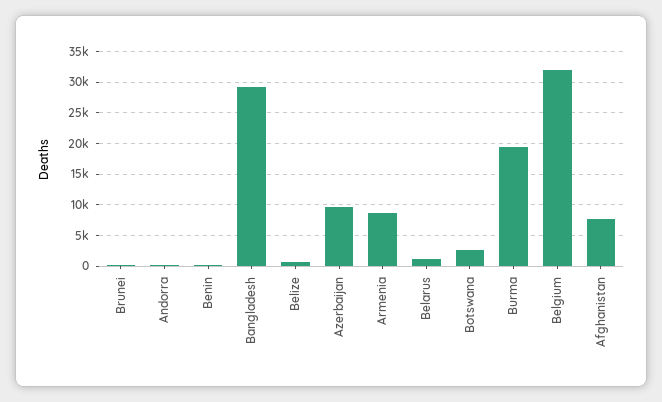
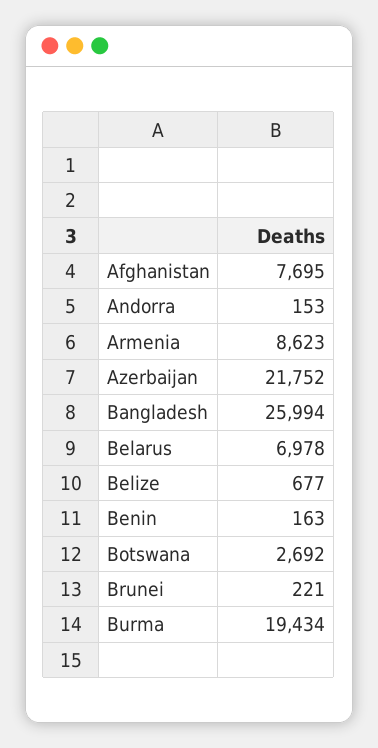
Bangladesh: 29000 -> 25994
Azerbaijan: 10000 -> 21752
Belarus: 1000 -> 6978
Belgium: 32000 -> none

